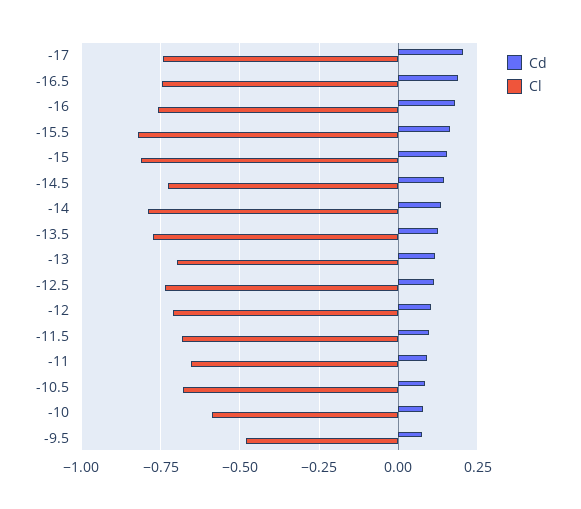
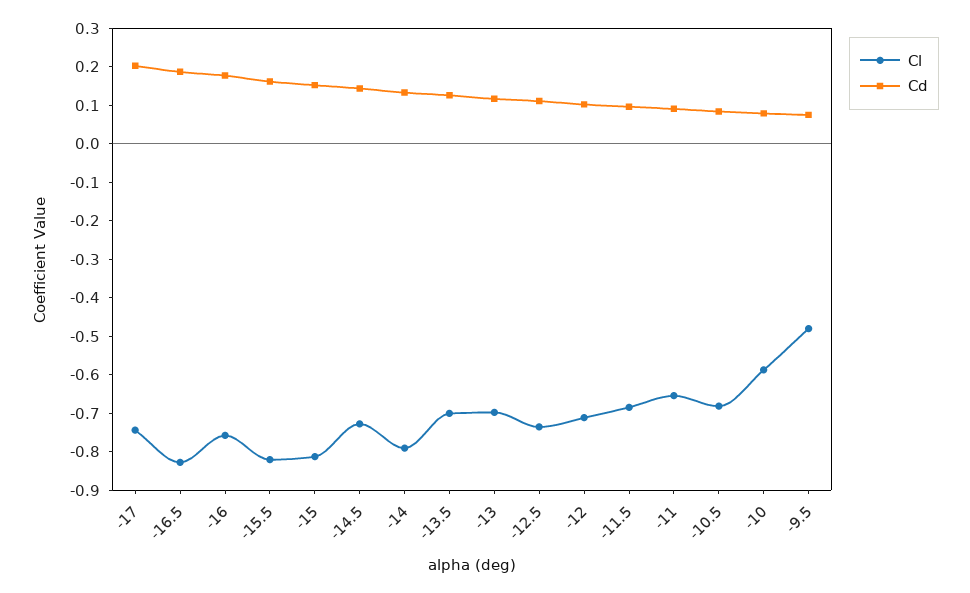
Cl, -16.5: -0.75 -> -0.825
Cl, -13.5: -0.775 -> -0.7

